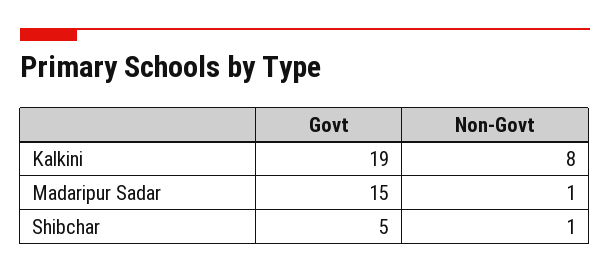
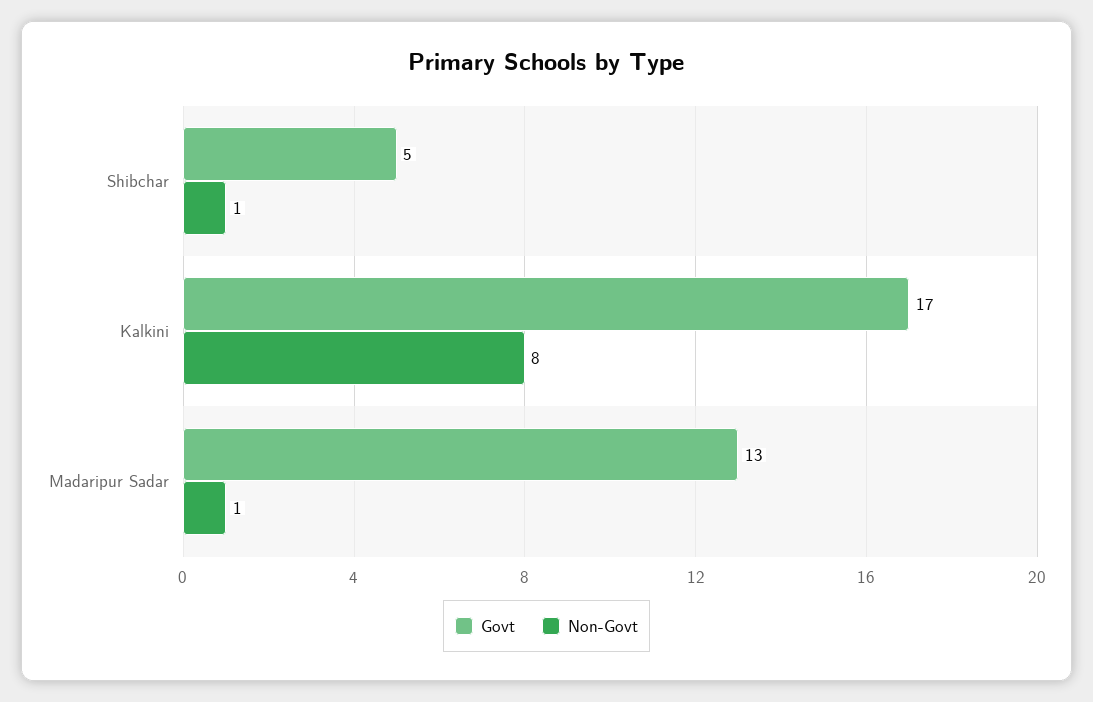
Govt, Kalkini: 19 -> 17
Govt, Madaripur Sadar: 15 -> 13

